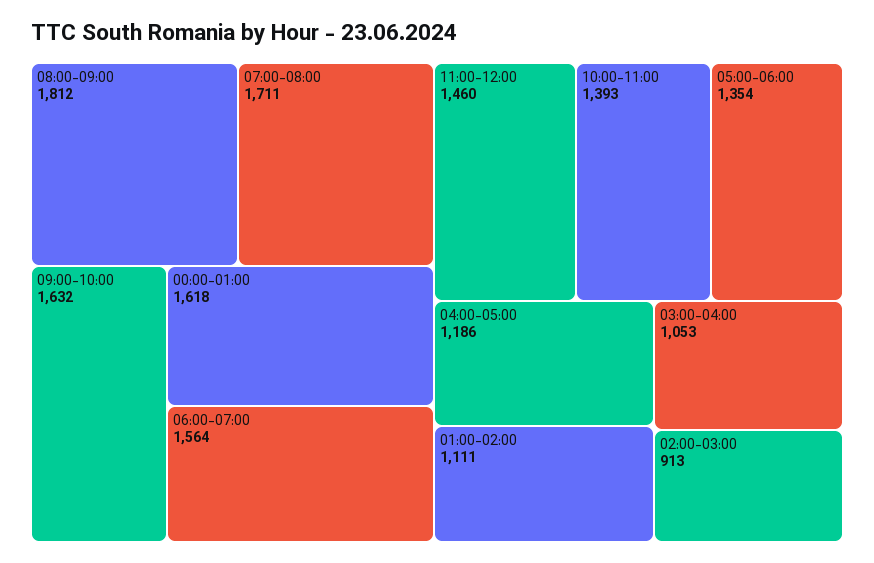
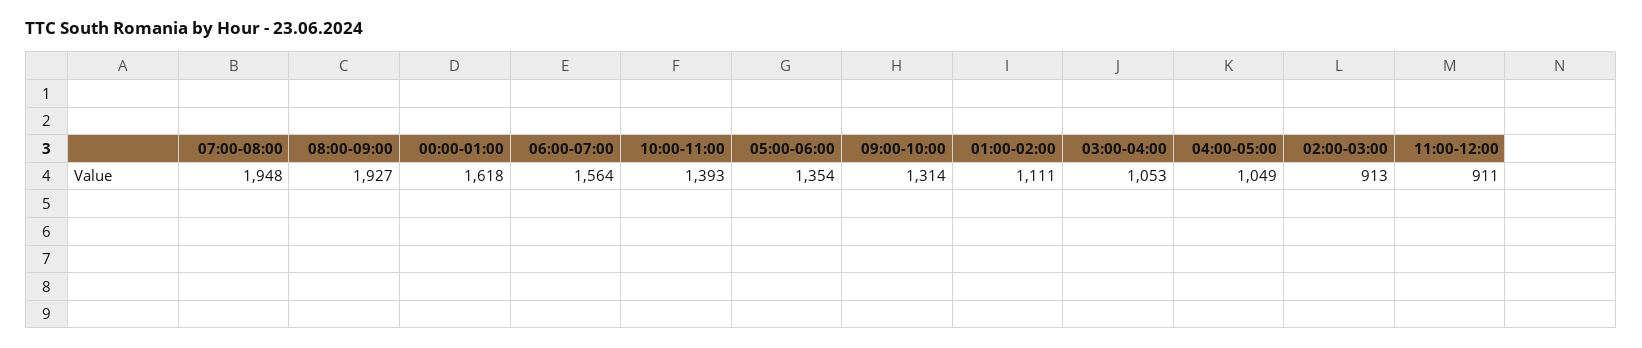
08:00-09:00: 1812 -> 1927
07:00-08:00: 1711 -> 1948
09:00-10:00: 1632 -> 1314
11:00-12:00: 1460 -> 911
04:00-05:00: 1186 -> 1049

